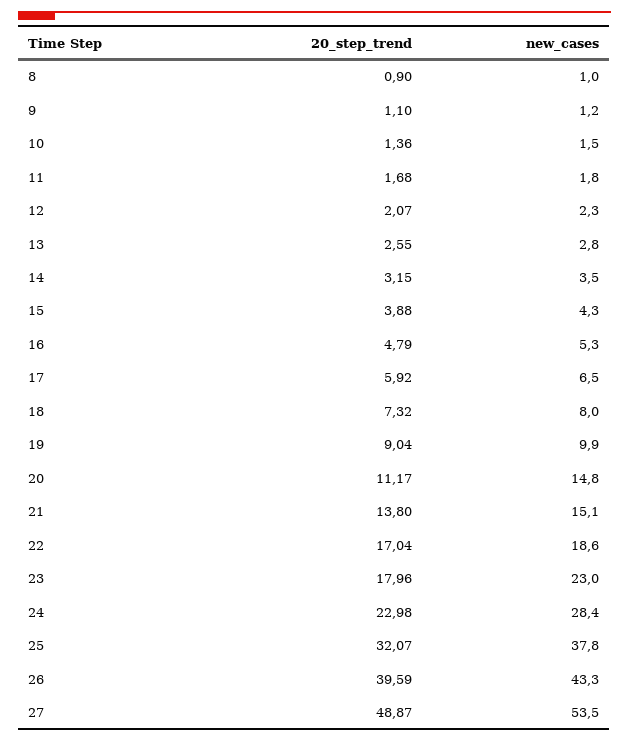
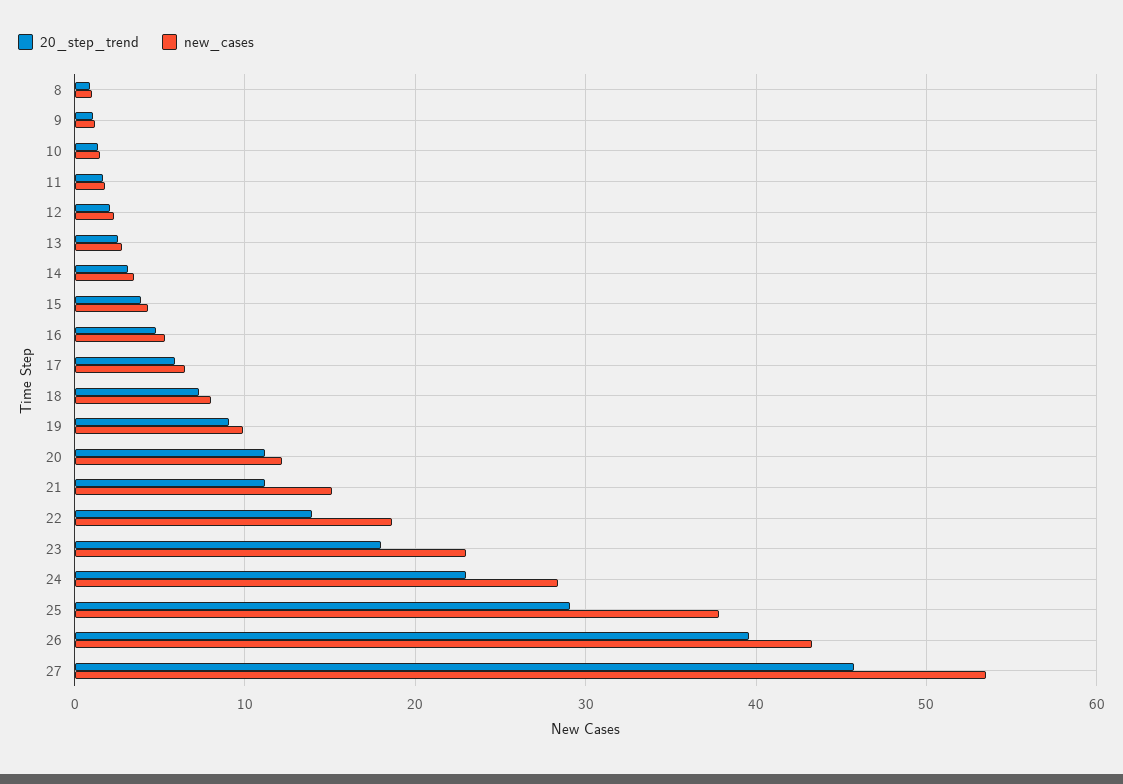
new_cases, 20: 14.8 -> 12
20_step_trend, 21: 13.8 -> 11
20_step_trend, 22: 17.04 -> 14
20_step_trend, 25: 32.07 -> 29
20_step_trend, 27: 48.87 -> 46

